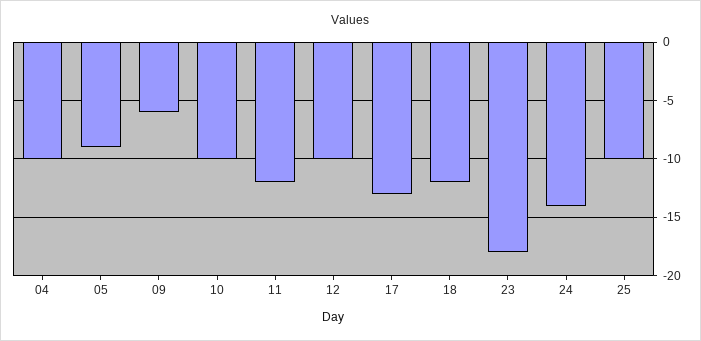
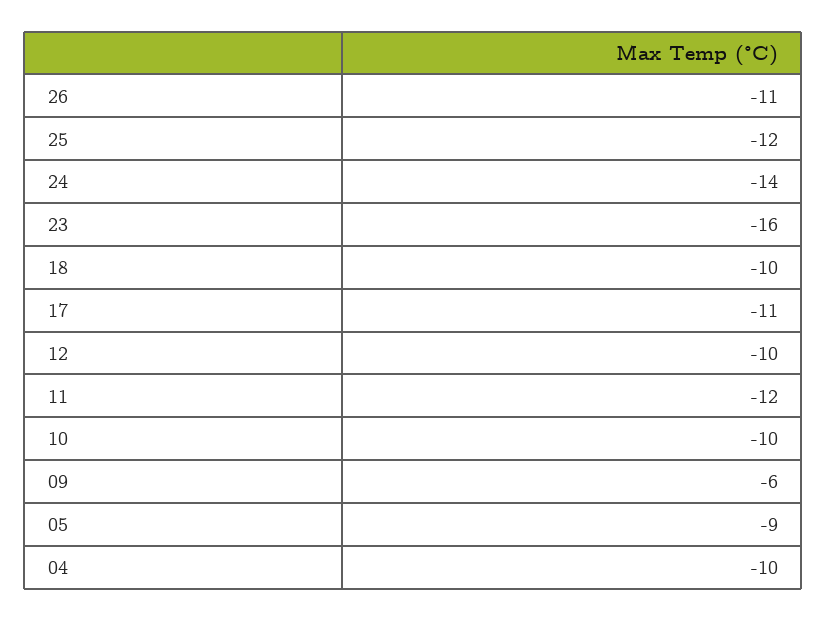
17: -13 -> -11
18: -12 -> -10
23: -18 -> -16
25: -10 -> -12
26: none -> -11

